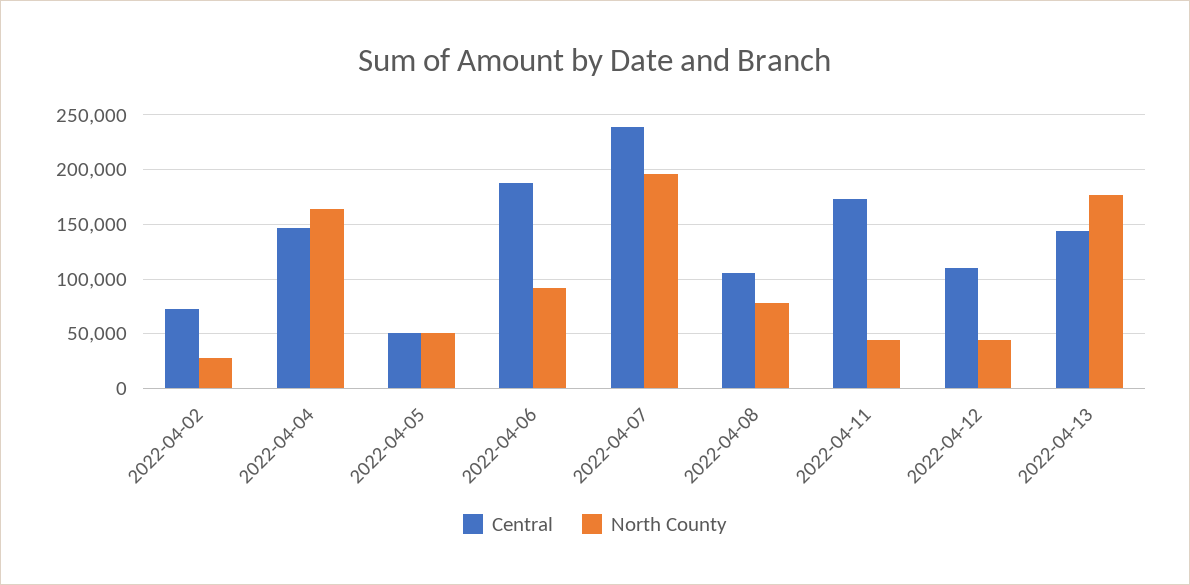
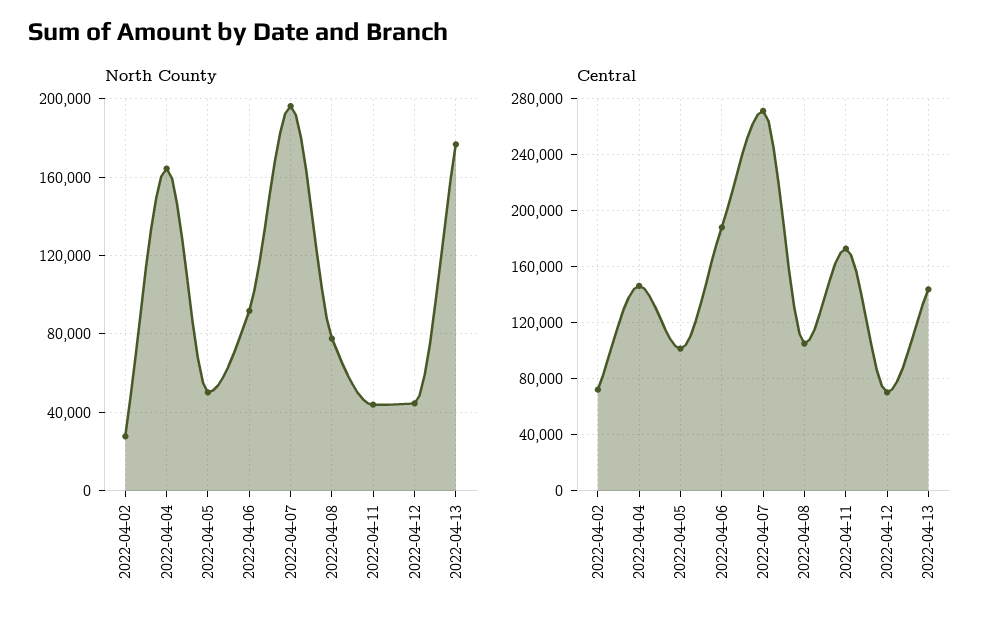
Central, 2022-04-05: 50000 -> 100000
Central, 2022-04-07: 240000 -> 270000
Central, 2022-04-12: 110000 -> 70000

